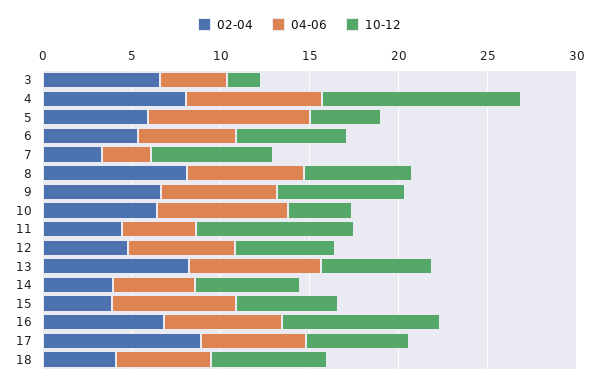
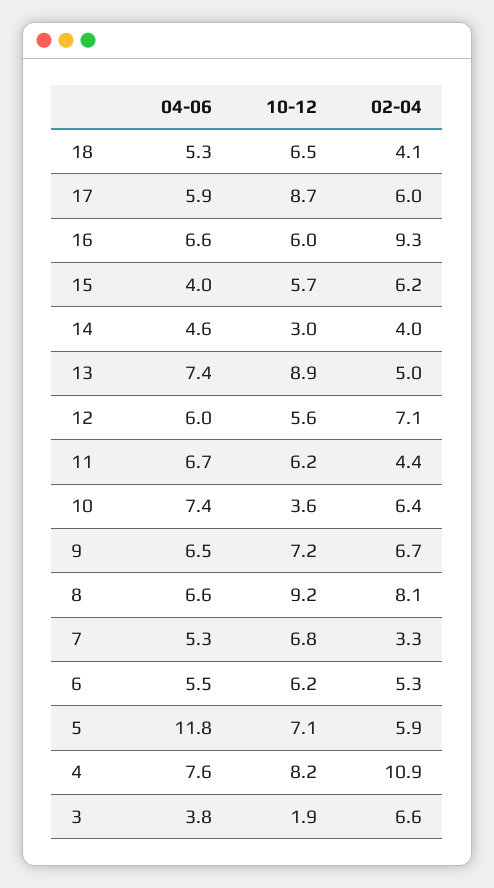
02-04, 4: 8 -> 10.9
10-12, 4: 11 -> 8.2
04-06, 5: 9 -> 11.8
10-12, 5: 4 -> 7.1
04-06, 7: 3 -> 5.3
10-12, 8: 6 -> 9.2
04-06, 11: 4 -> 6.7
10-12, 11: 9 -> 6.2
02-04, 12: 5 -> 7.1
02-04, 13: 8 -> 5
10-12, 13: 6 -> 8.9
10-12, 14: 6 -> 3
02-04, 15: 4 -> 6.2
04-06, 15: 7 -> 4
02-04, 16: 7 -> 9.3
10-12, 16: 9 -> 6
02-04, 17: 9 -> 6
10-12, 17: 6 -> 8.7

